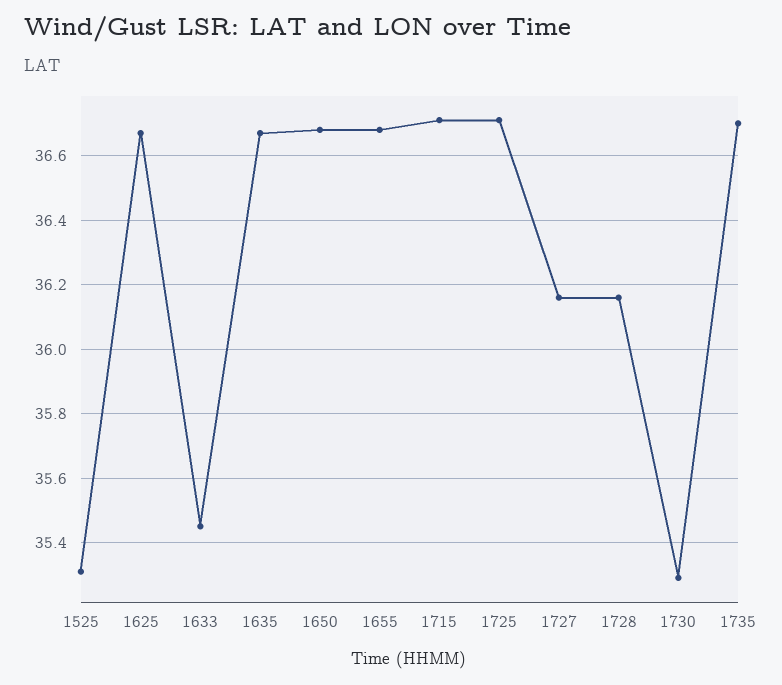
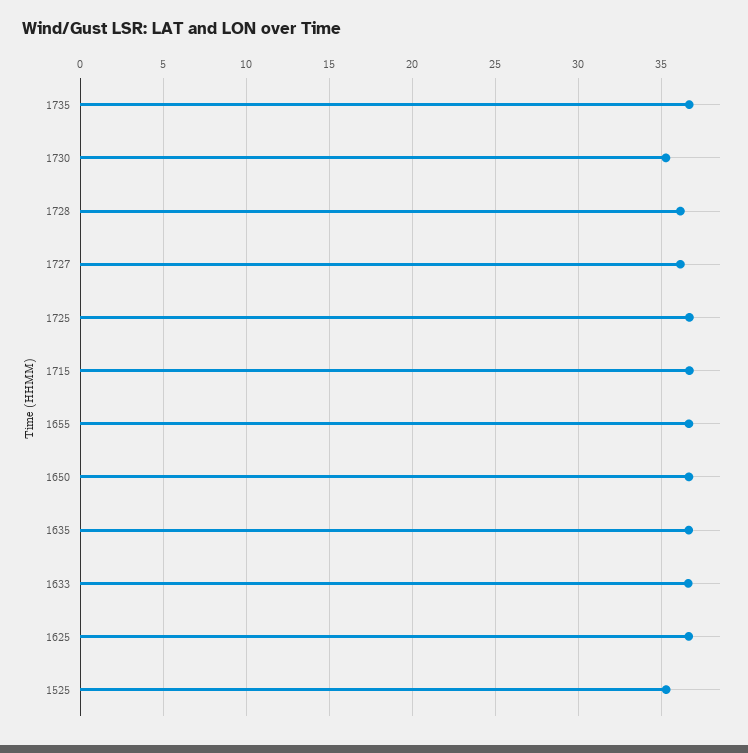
1633: 35.45 -> 36.5

